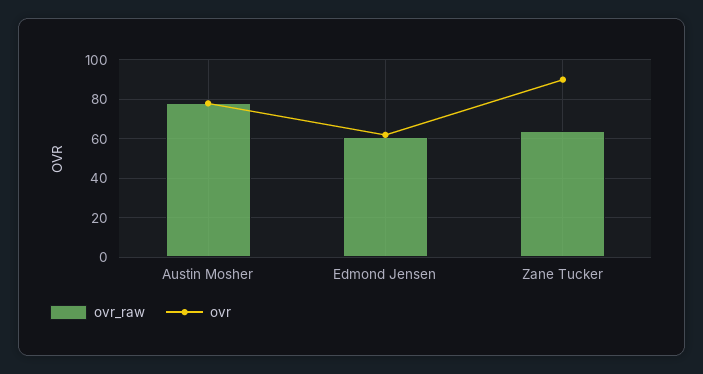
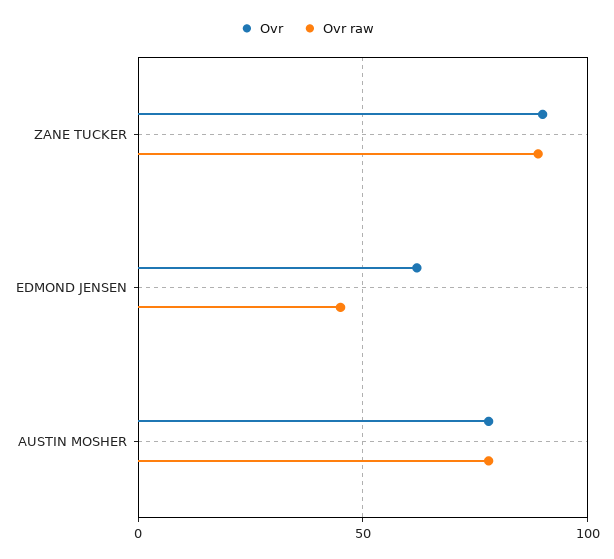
ovr_raw, Edmond Jensen: 60 -> 45
ovr_raw, Zane Tucker: 65 -> 90

